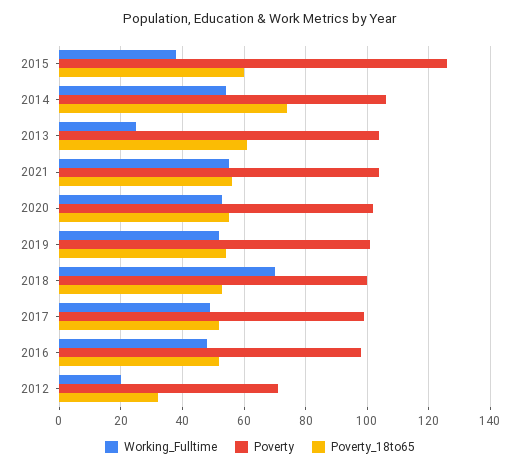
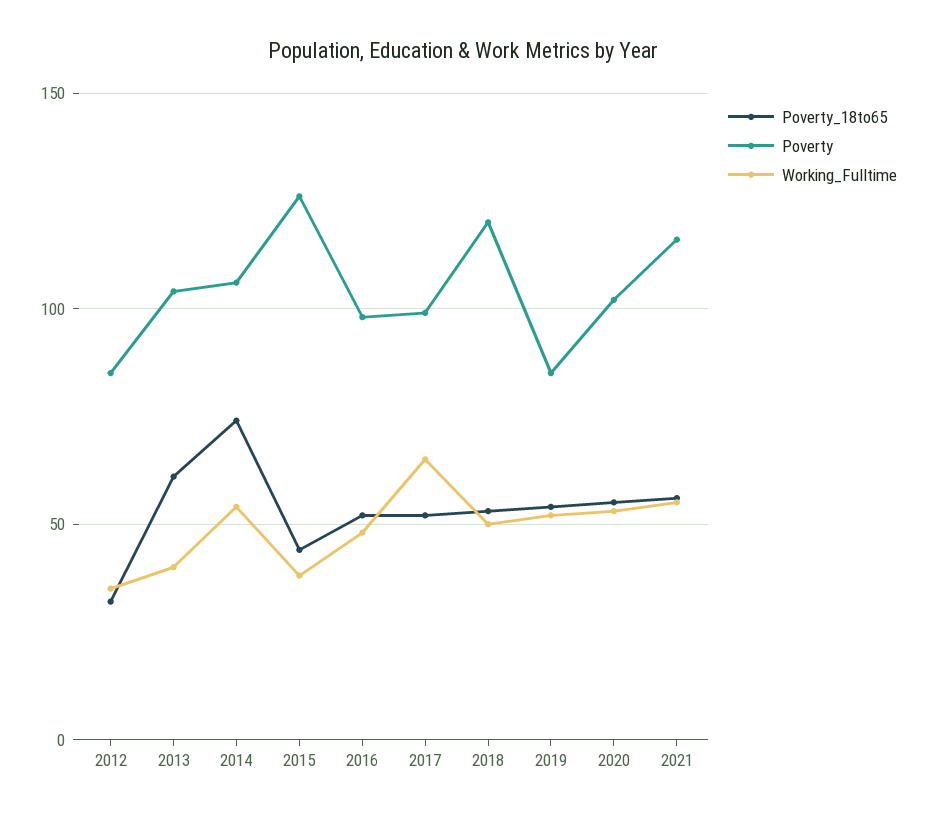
Poverty_18to65, 2015: 60 -> 45
Working_Fulltime, 2013: 25 -> 40
Poverty, 2021: 105 -> 115
Poverty, 2019: 100 -> 85
Working_Fulltime, 2018: 70 -> 50
Poverty, 2018: 100 -> 120
Working_Fulltime, 2017: 50 -> 65
Working_Fulltime, 2012: 20 -> 35
Poverty, 2012: 70 -> 85

